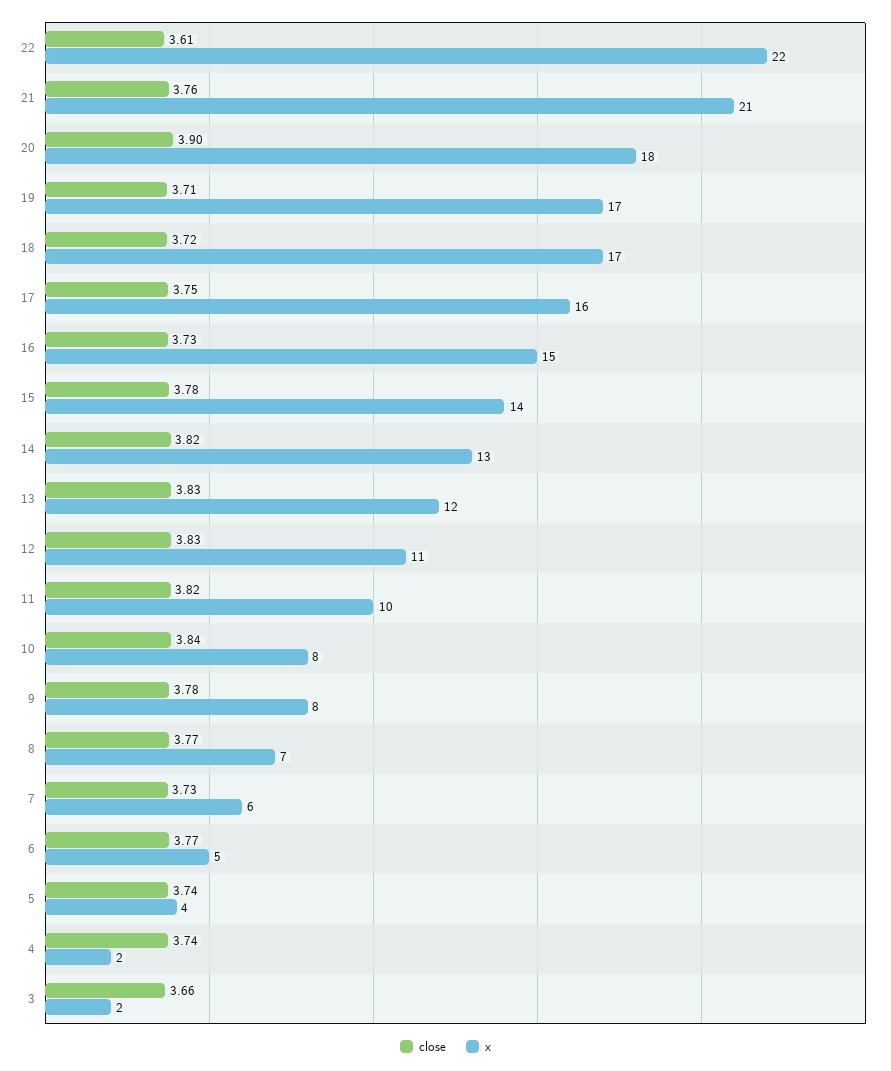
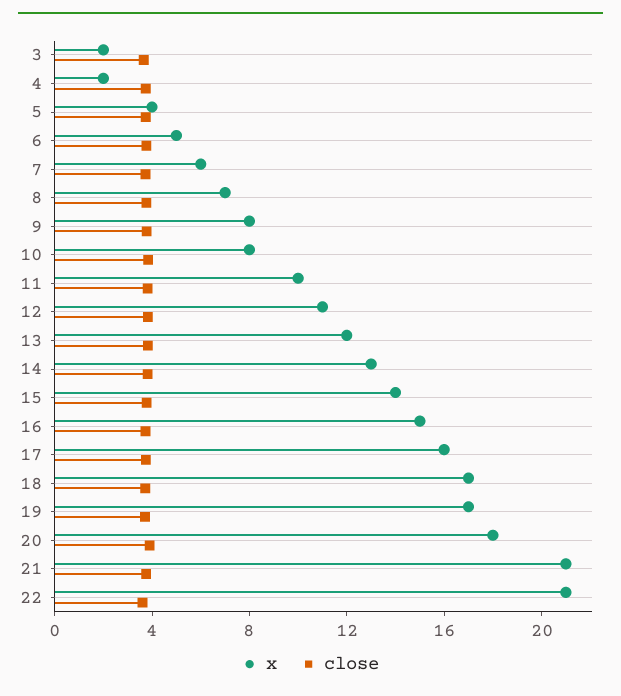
x, 22: 22 -> 21

